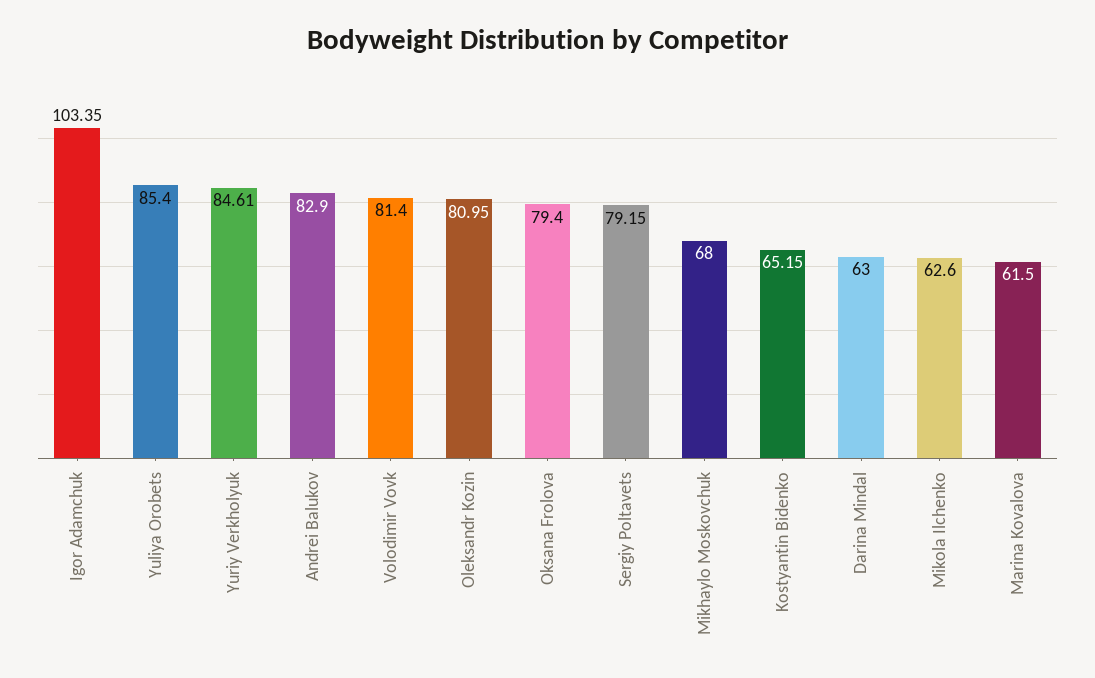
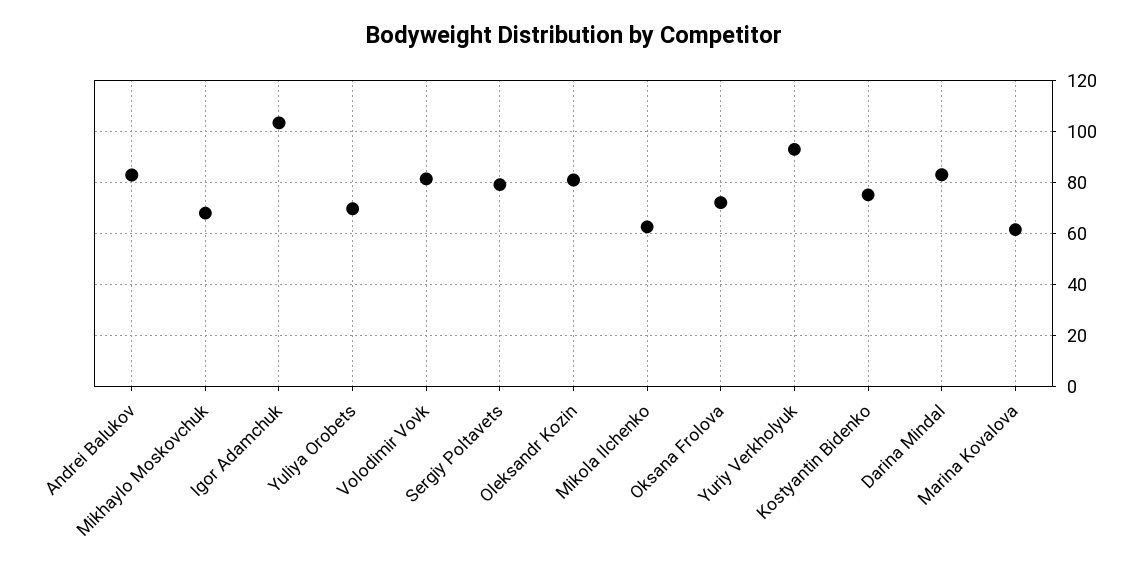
Yuliya Orobets: 85.4 -> 70
Yuriy Verkholyuk: 84.61 -> 92.5
Oksana Frolova: 79.4 -> 72.5
Kostyantin Bidenko: 65.15 -> 75
Darina Mindal: 63 -> 82.5

